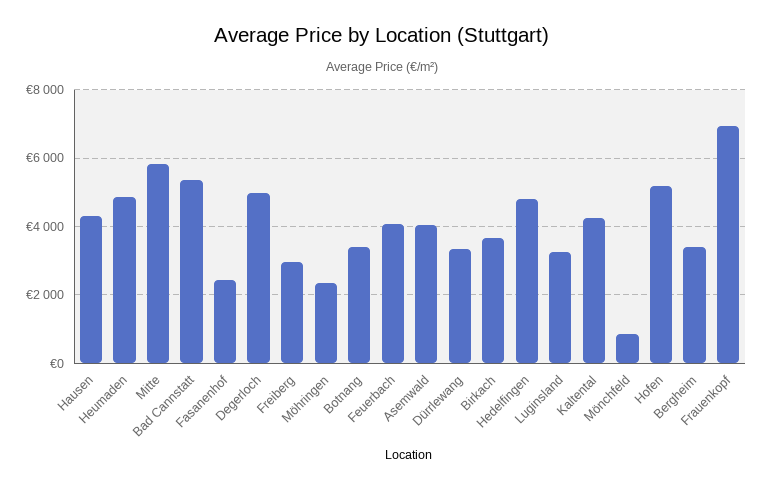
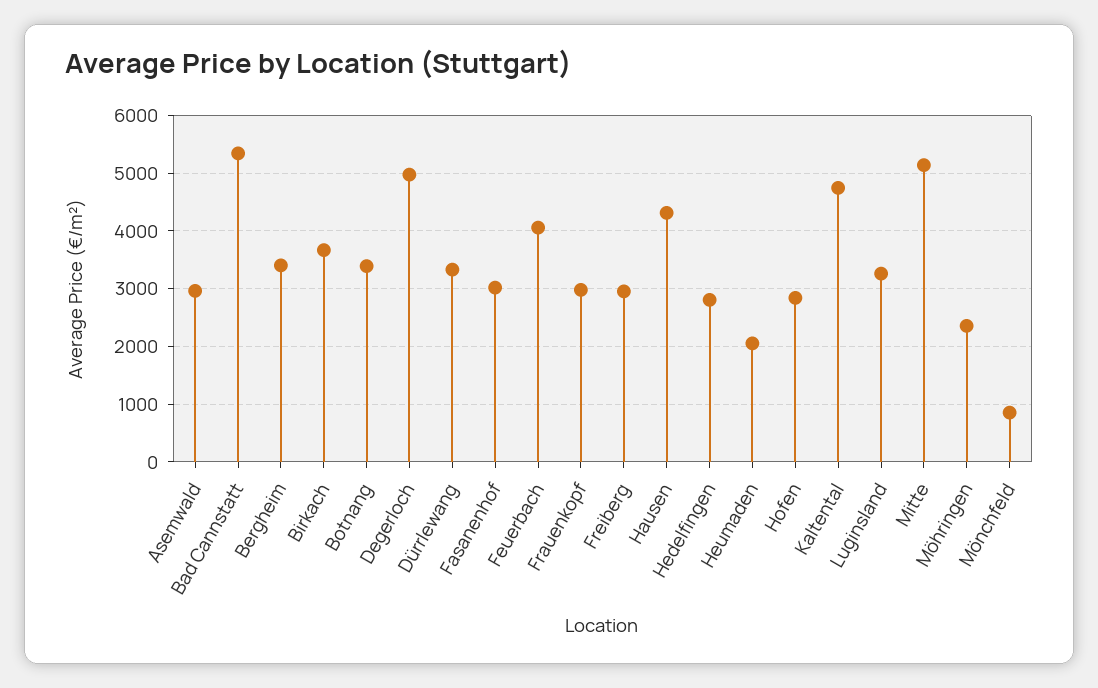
Heumaden: 4800 -> 2000
Mitte: 5800 -> 5200
Fasanenhof: 2400 -> 3000
Asemwald: 4000 -> 3000
Hedelfingen: 4800 -> 2800
Kaltental: 4200 -> 4800
Hofen: 5200 -> 2800
Frauenkopf: 7000 -> 3000

